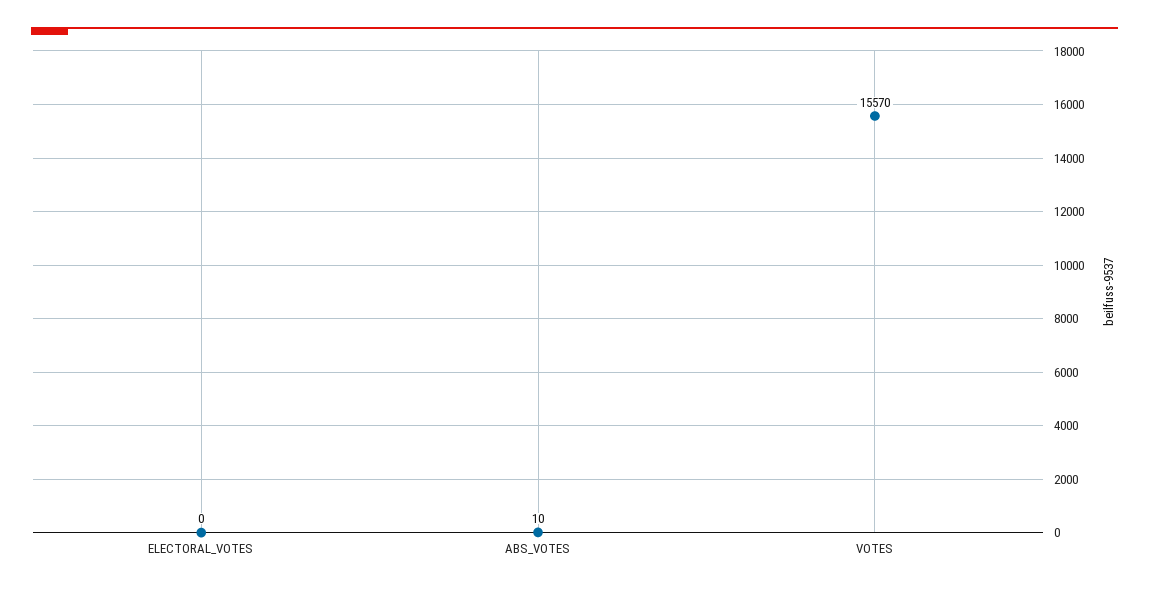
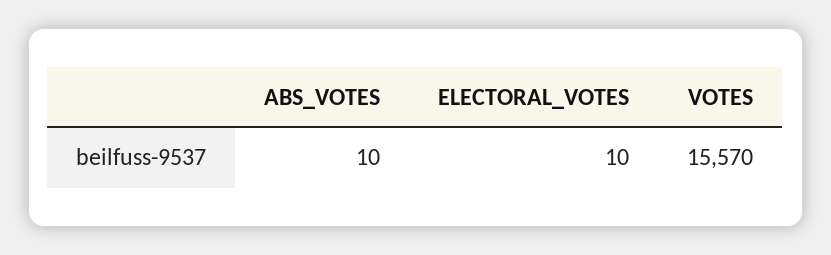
ELECTORAL_VOTES: 0 -> 10

